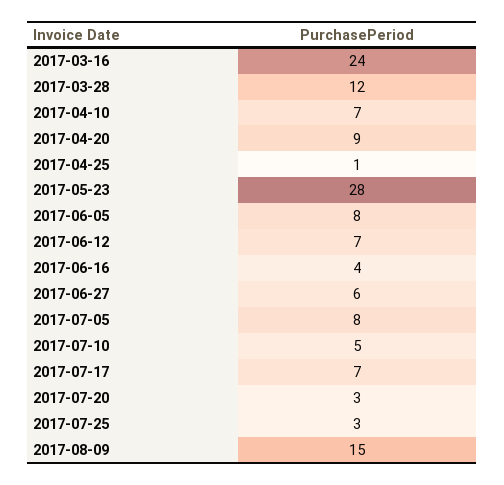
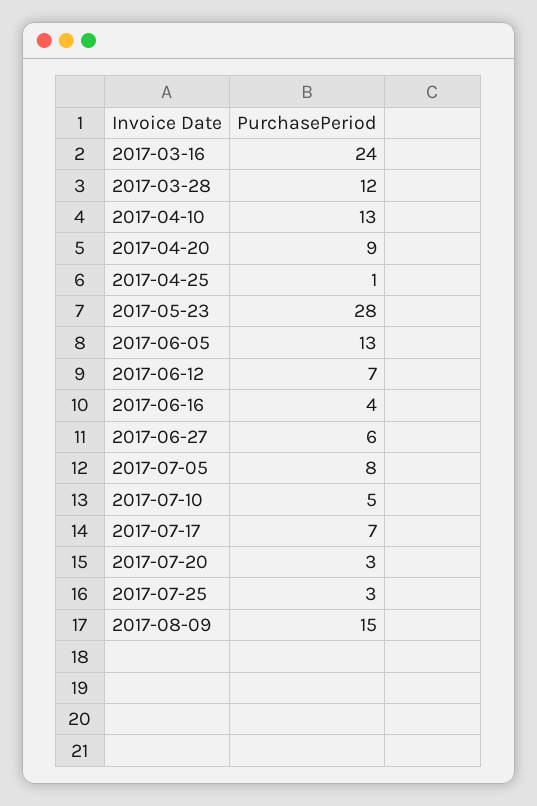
2017-04-10: 7 -> 13
2017-06-05: 8 -> 13

